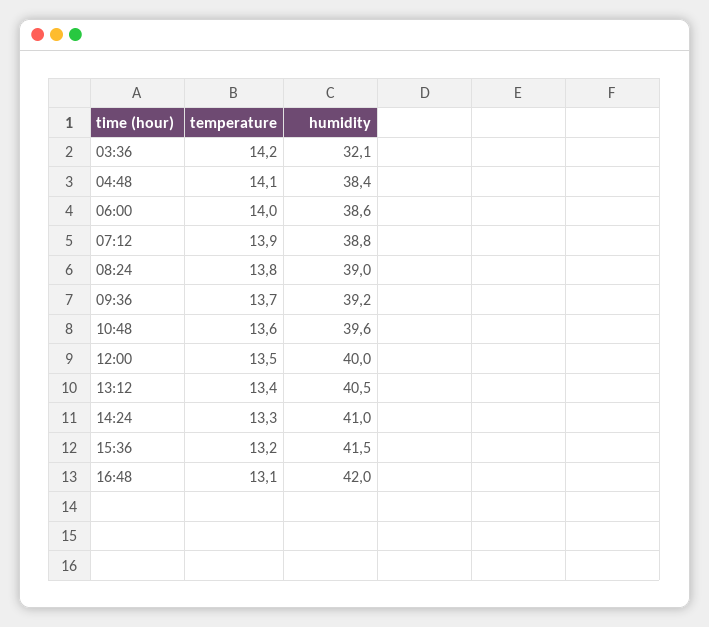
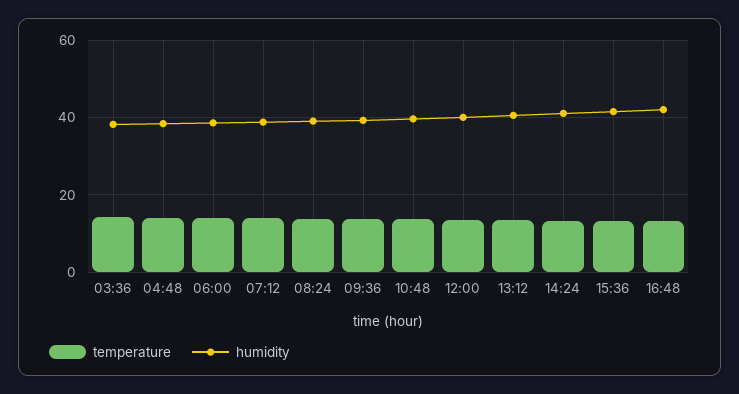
humidity, 03:36: 32.1 -> 38

